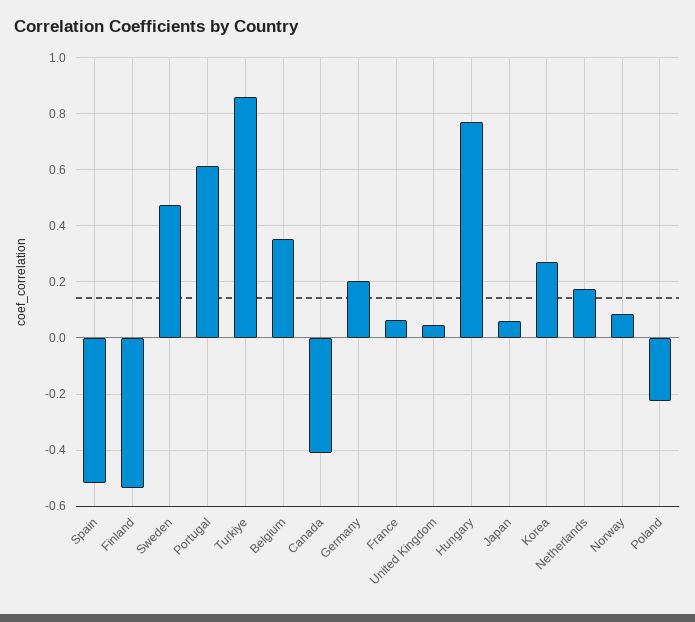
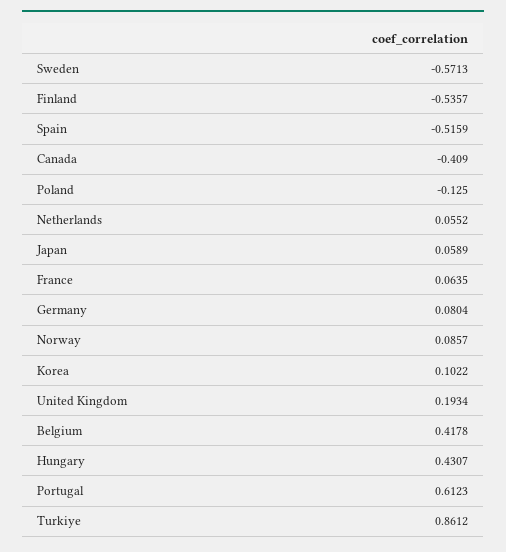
Sweden: 0.475 -> -0.5713
Belgium: 0.35 -> 0.4178
Germany: 0.2 -> 0.0804
United Kingdom: 0.05 -> 0.1934
Hungary: 0.775 -> 0.4307
Korea: 0.275 -> 0.1022
Netherlands: 0.175 -> 0.0552
Poland: -0.225 -> -0.125

